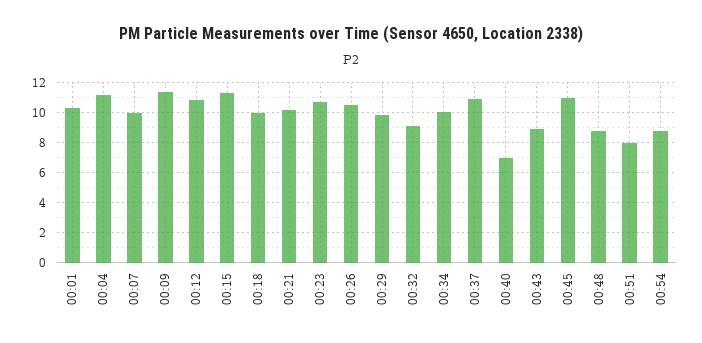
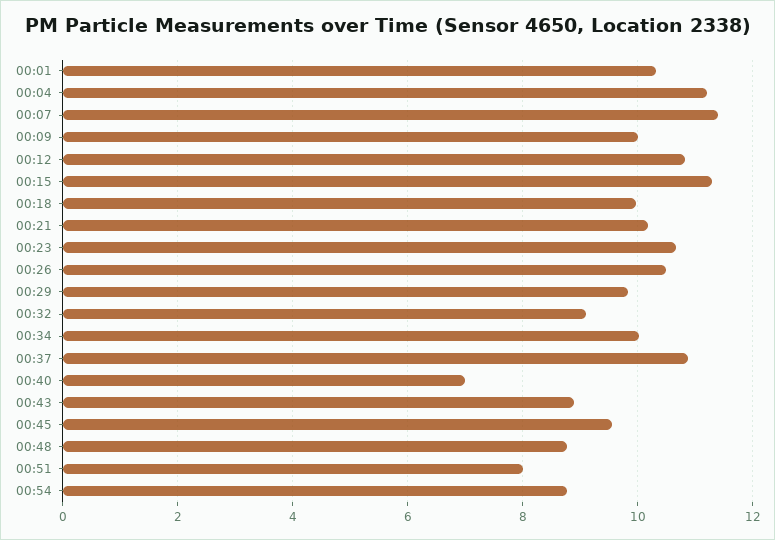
00:07: 10 -> 11.4
00:09: 11.5 -> 10
00:45: 11 -> 9.6

